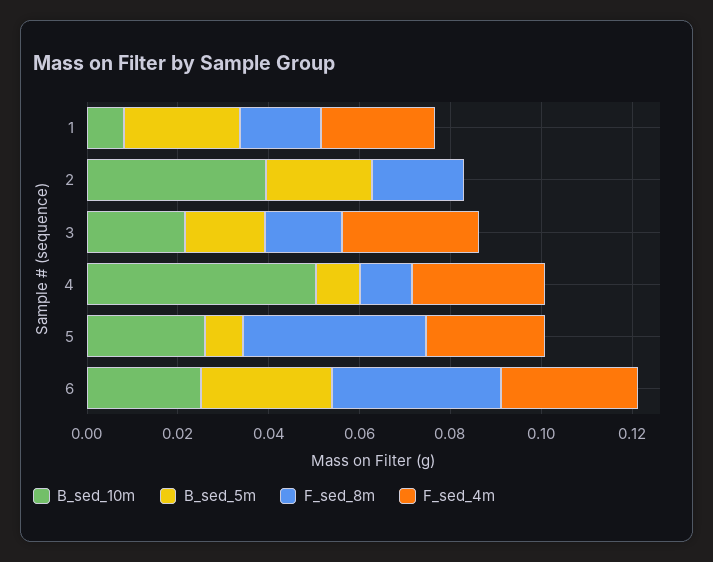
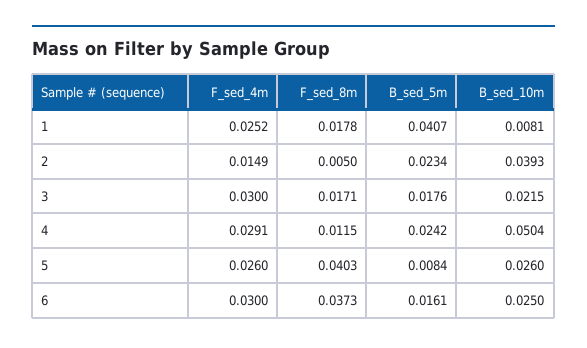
B_sed_5m, 1: 0.025 -> 0.0407
F_sed_8m, 2: 0.02 -> 0.005
F_sed_4m, 2: 0 -> 0.0149
B_sed_5m, 4: 0.01 -> 0.0242
B_sed_5m, 6: 0.03 -> 0.0161

